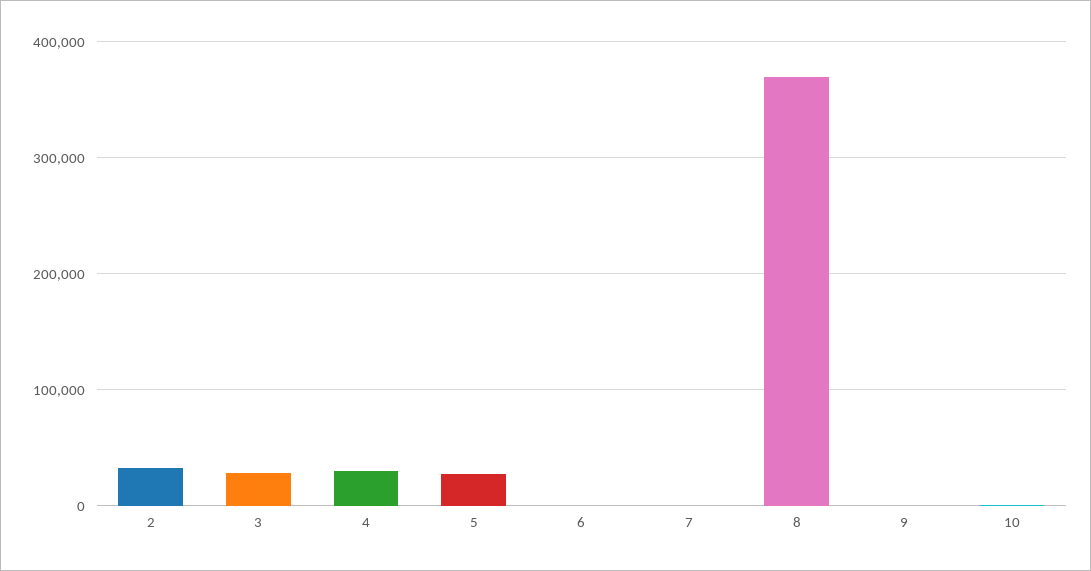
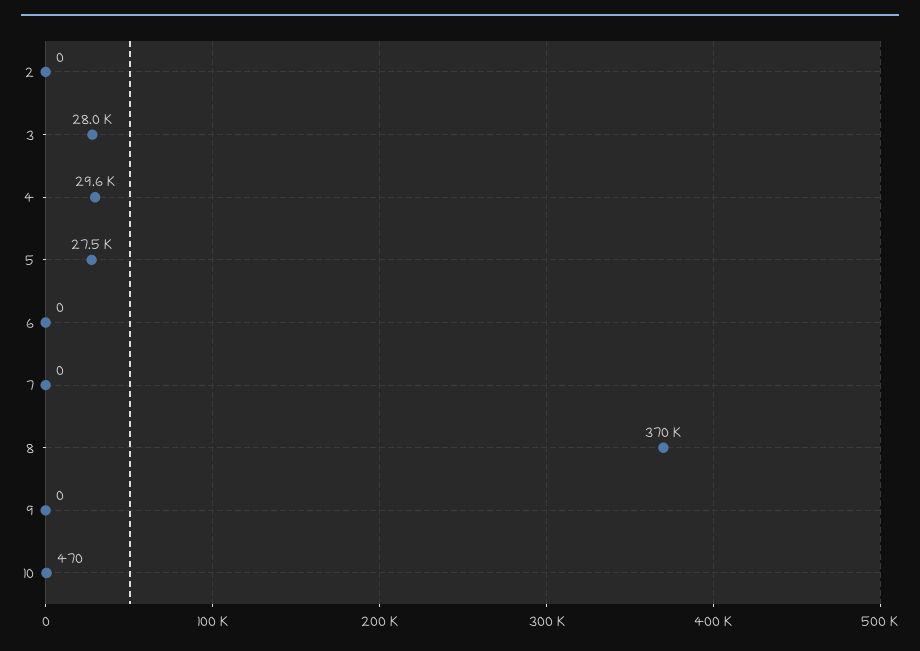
2: 30000 -> 0

